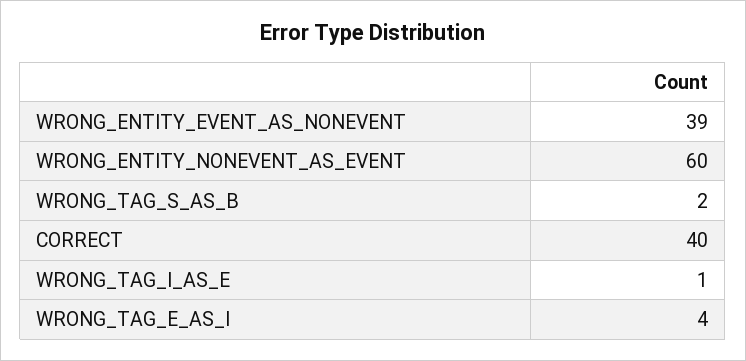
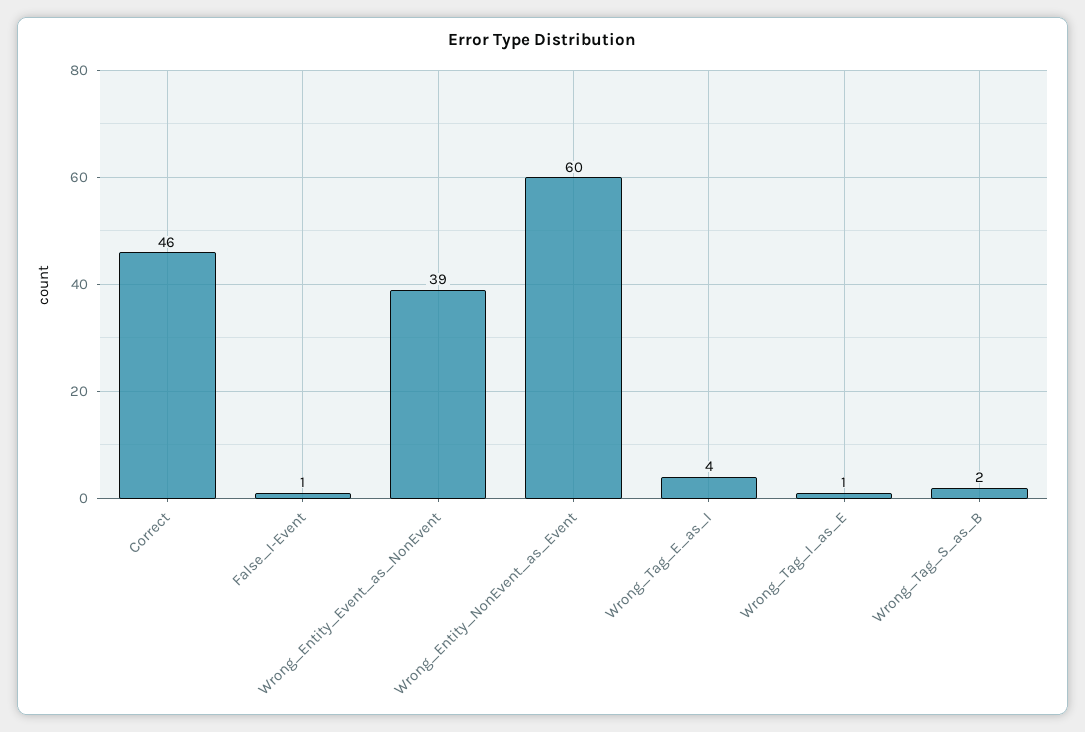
CORRECT: 40 -> 46
False_I-Event: none -> 1

